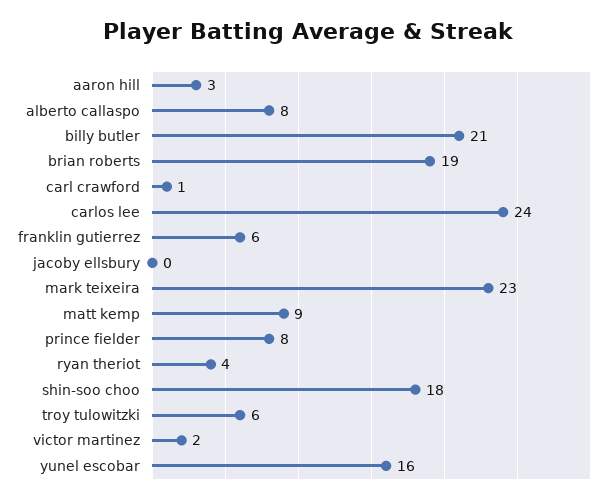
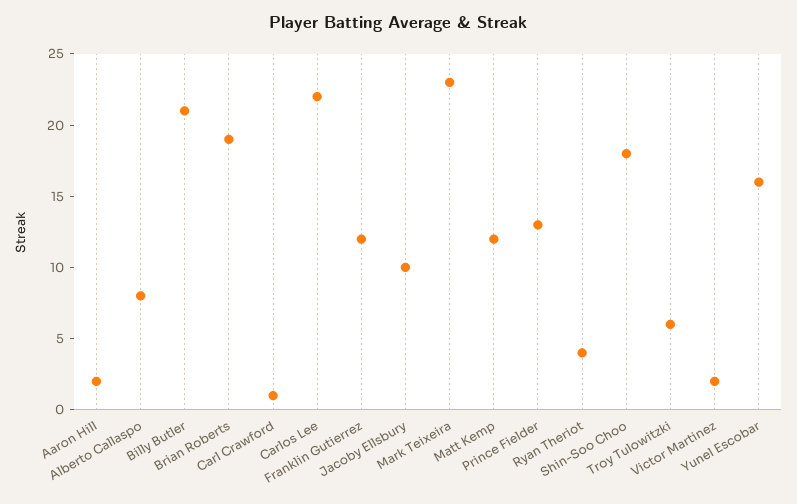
aaron hill: 3 -> 2
carlos lee: 24 -> 22
franklin gutierrez: 6 -> 12
jacoby ellsbury: 0 -> 10
matt kemp: 9 -> 12
prince fielder: 8 -> 13

